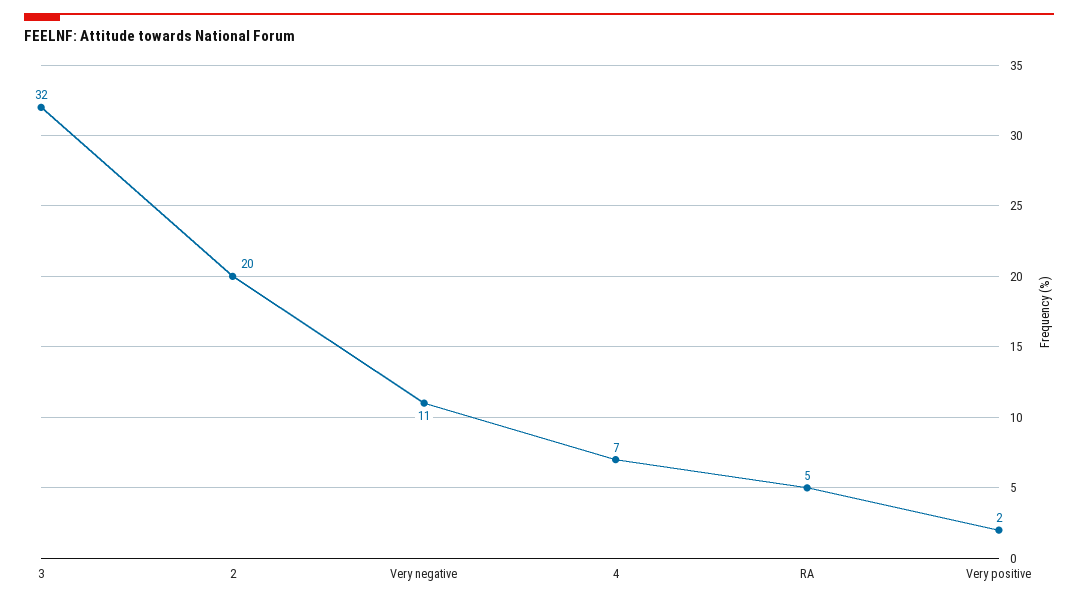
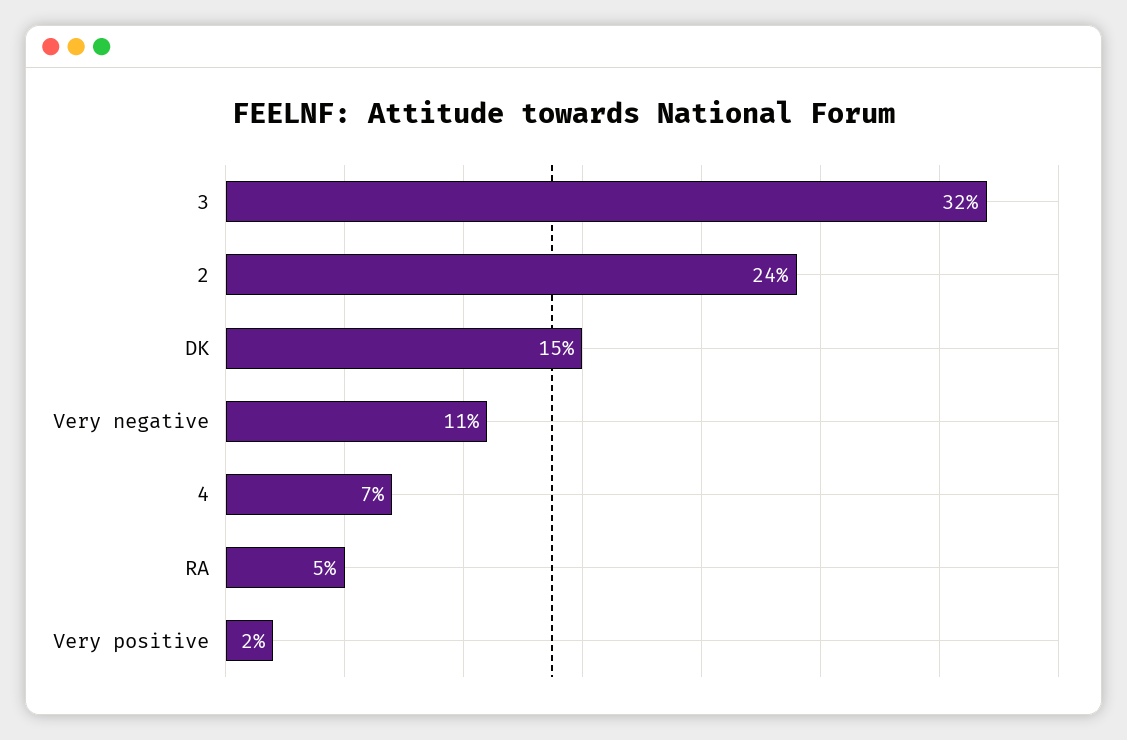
2: 20 -> 24
DK: none -> 15

